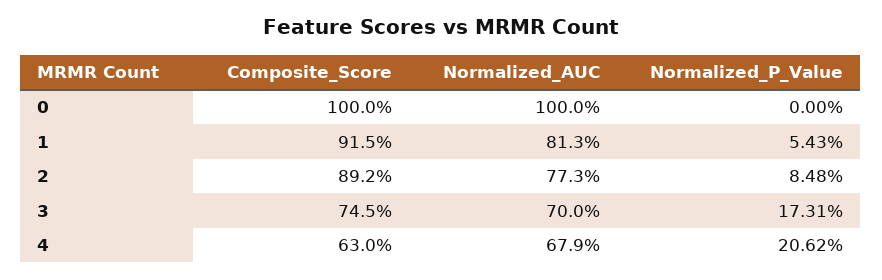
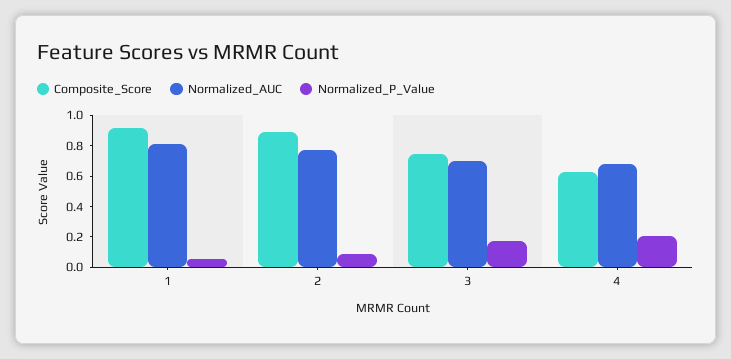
Composite_Score, 0: 1 -> none
Normalized_AUC, 0: 1 -> none
Normalized_P_Value, 0: 0 -> none

